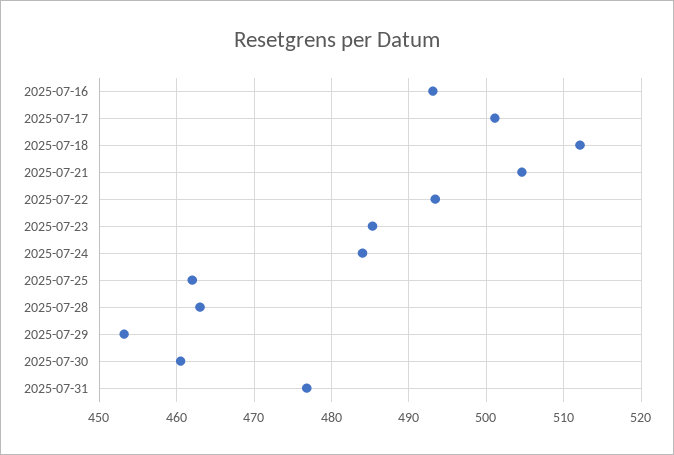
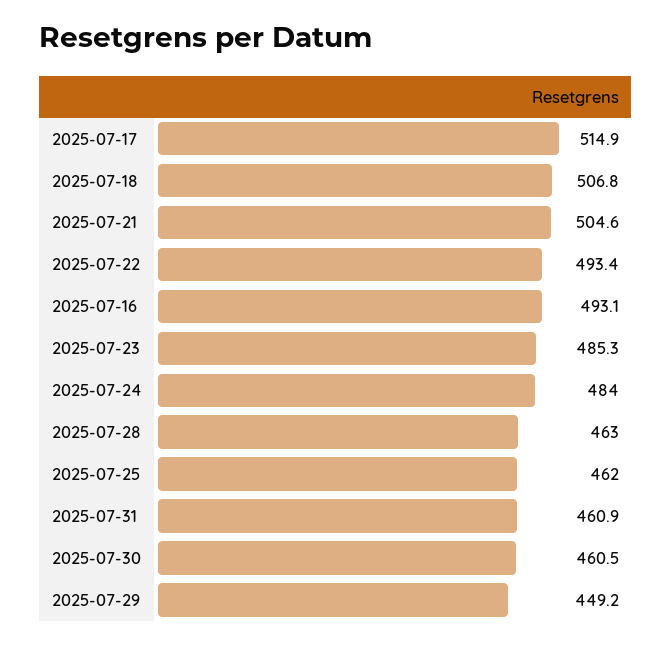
2025-07-17: 501 -> 514.9
2025-07-18: 512 -> 506.8
2025-07-29: 453 -> 449.2
2025-07-31: 477 -> 460.9

